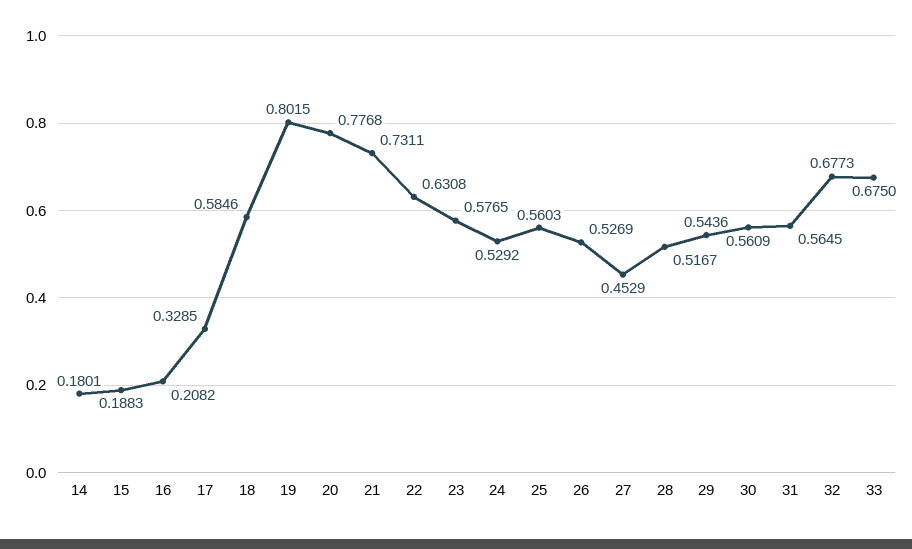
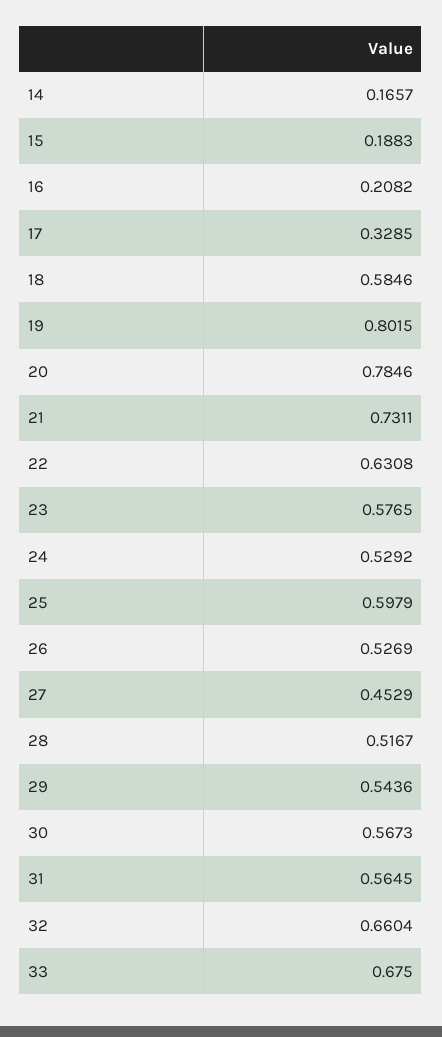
14: 0.1801 -> 0.1657
20: 0.7768 -> 0.7846
25: 0.5603 -> 0.5979
30: 0.5609 -> 0.5673
32: 0.6773 -> 0.6604

